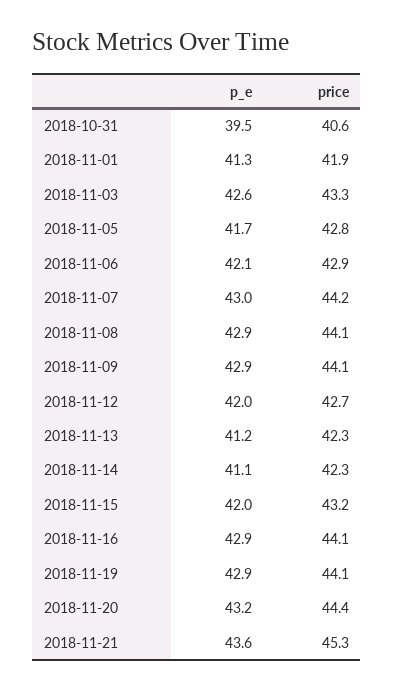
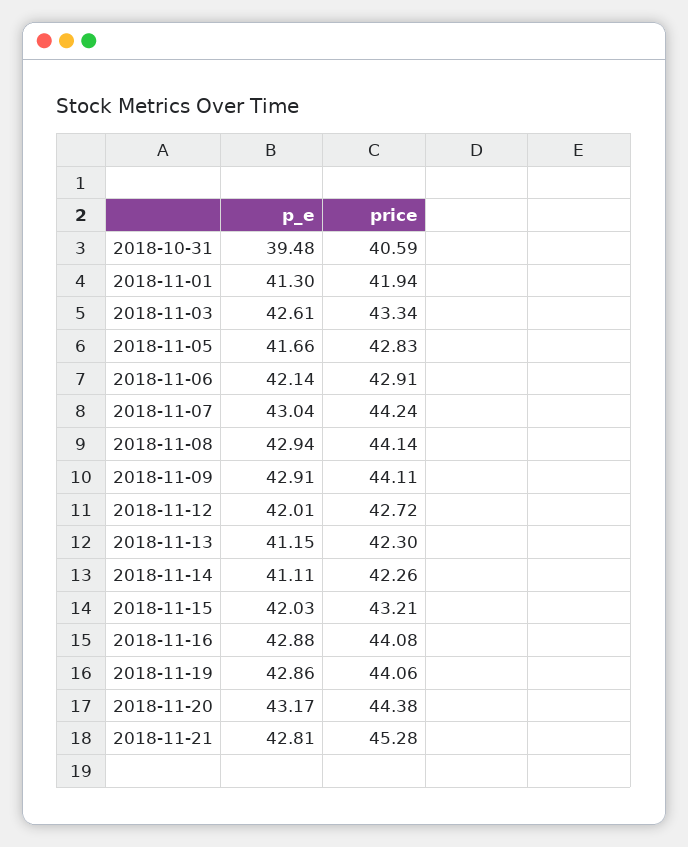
p_e, 2018-11-21: 43.6 -> 42.81

